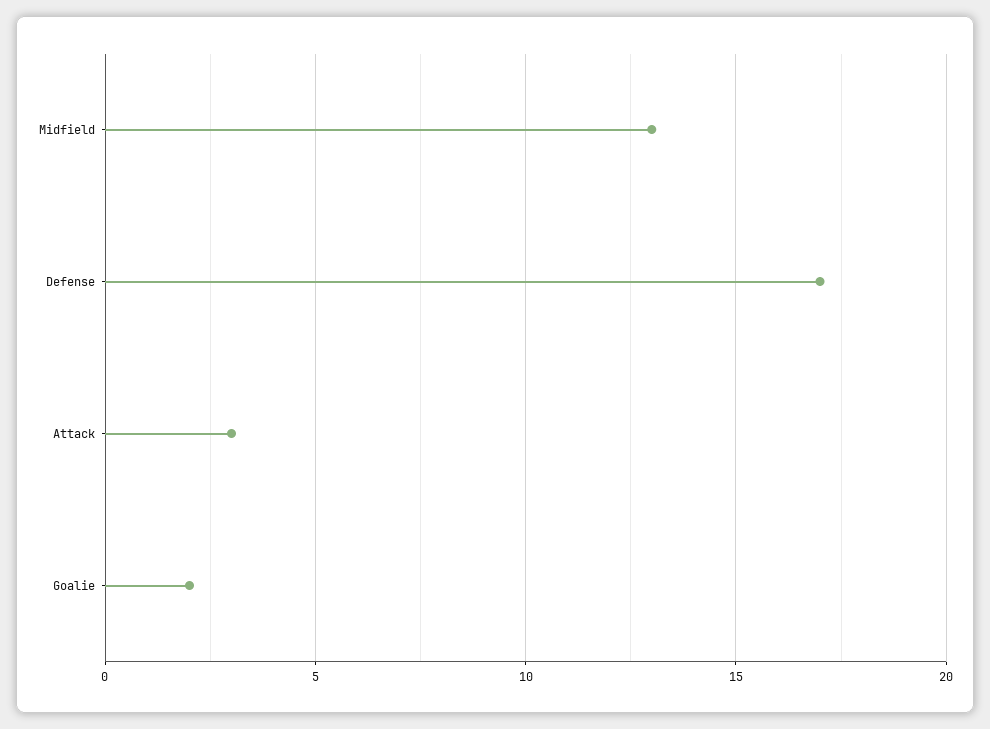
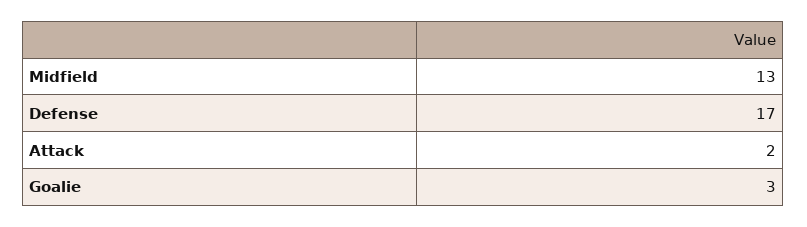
Attack: 3 -> 2
Goalie: 2 -> 3

